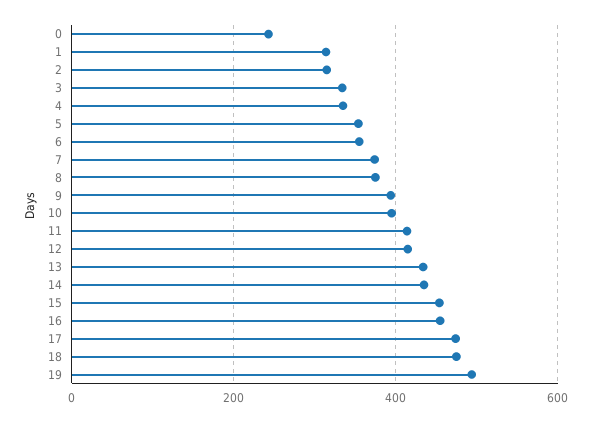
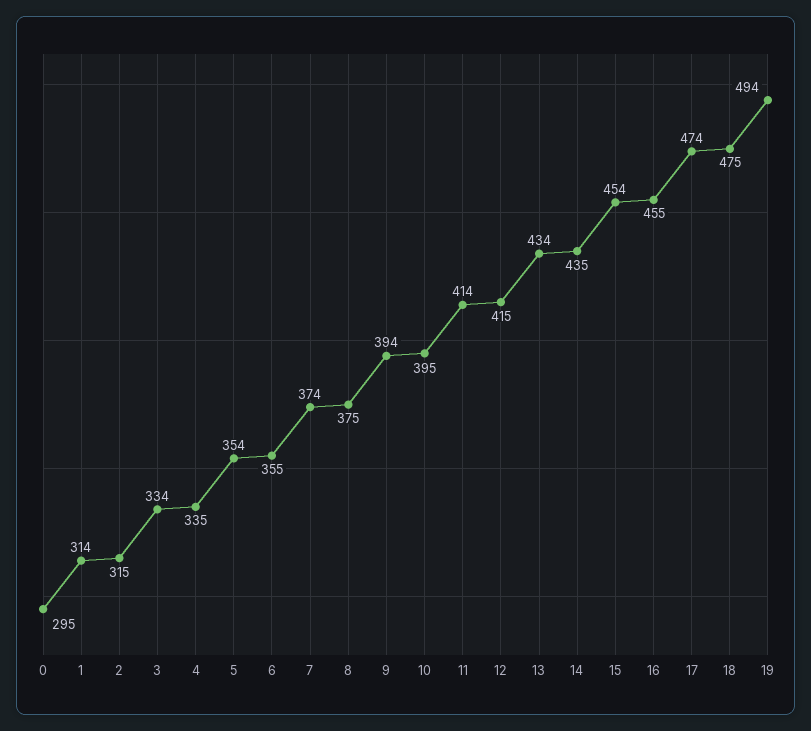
0: 240 -> 295

